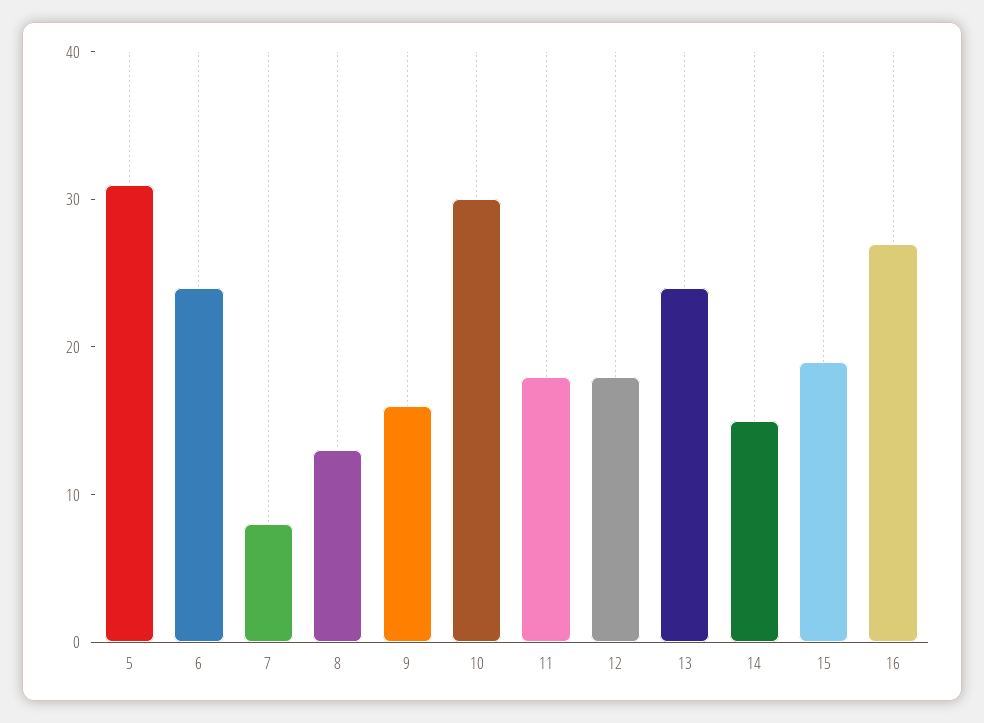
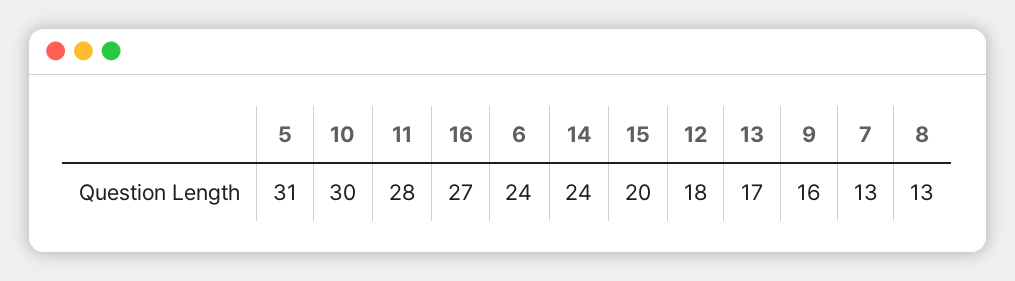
7: 8 -> 13
11: 18 -> 28
13: 24 -> 17
14: 15 -> 24
15: 19 -> 20

